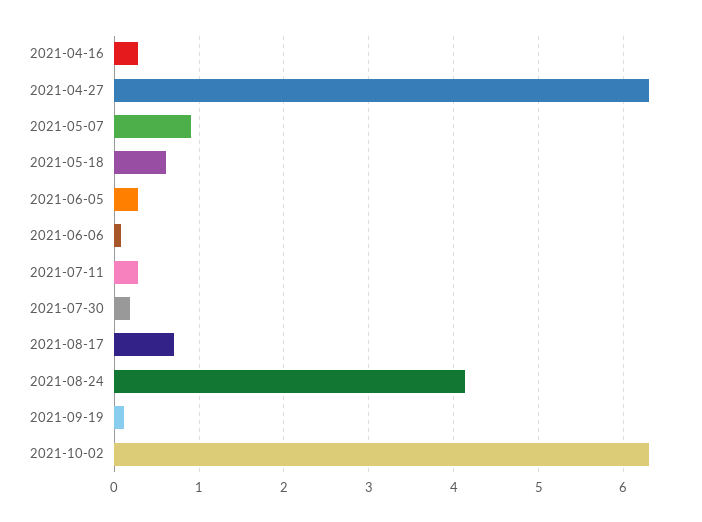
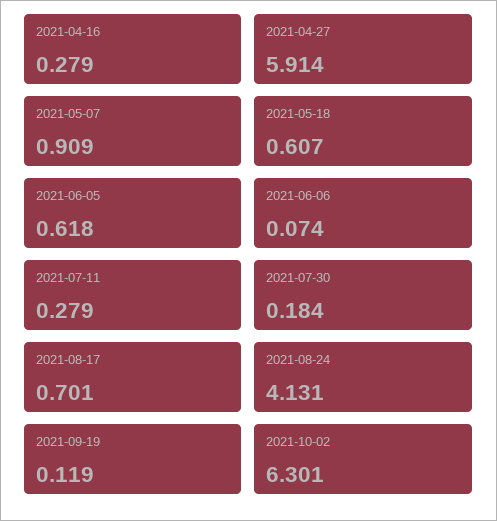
2021-04-27: 6.3 -> 5.914
2021-06-05: 0.3 -> 0.618

